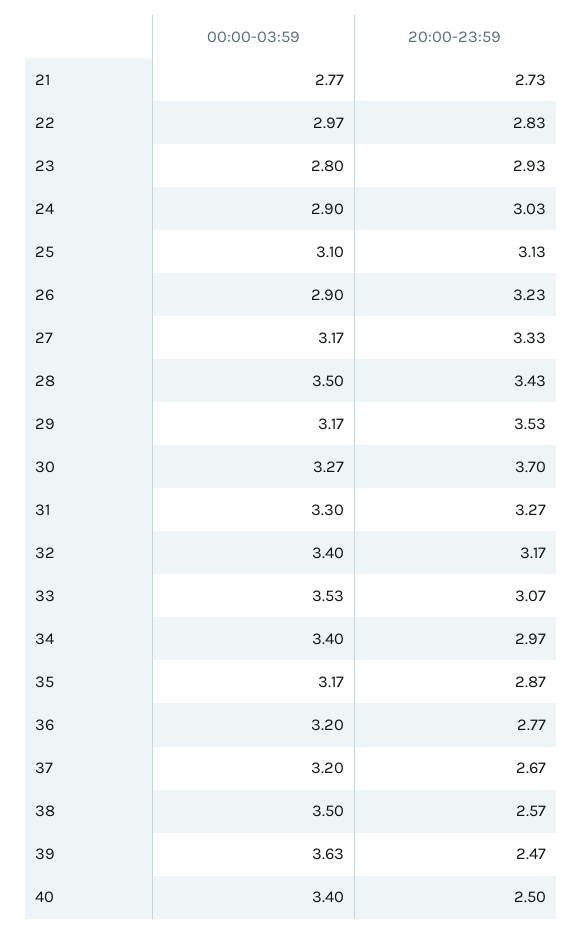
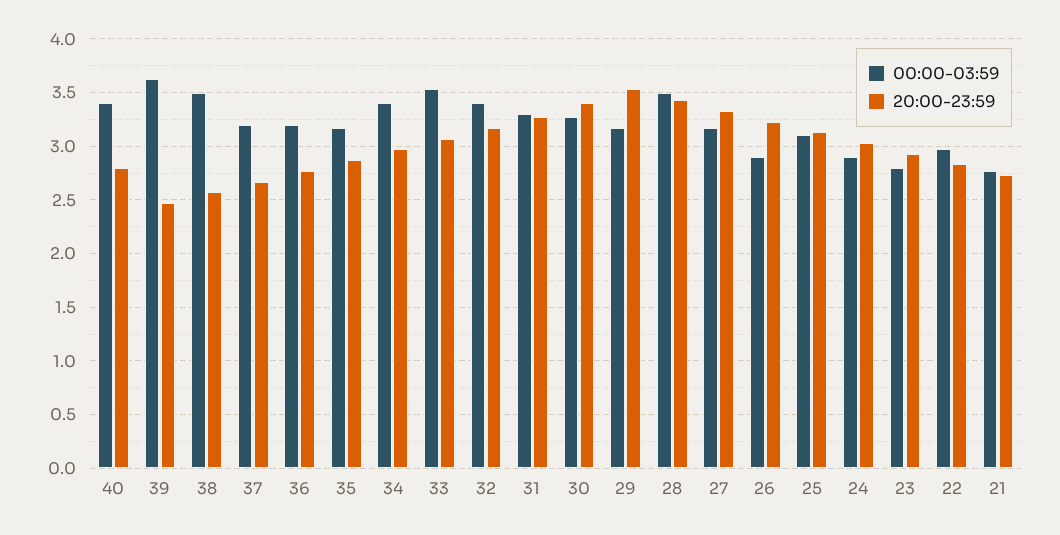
20:00-23:59, 30: 3.7 -> 3.4
20:00-23:59, 40: 2.5 -> 2.8

